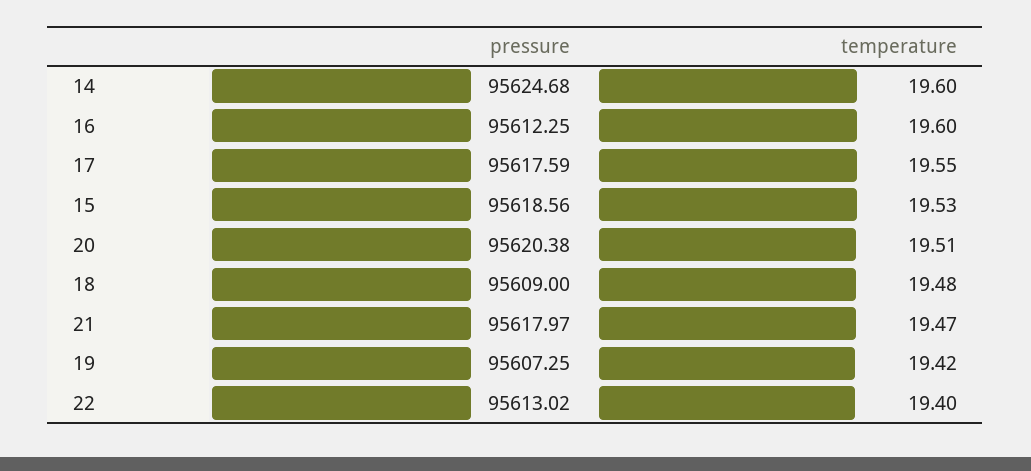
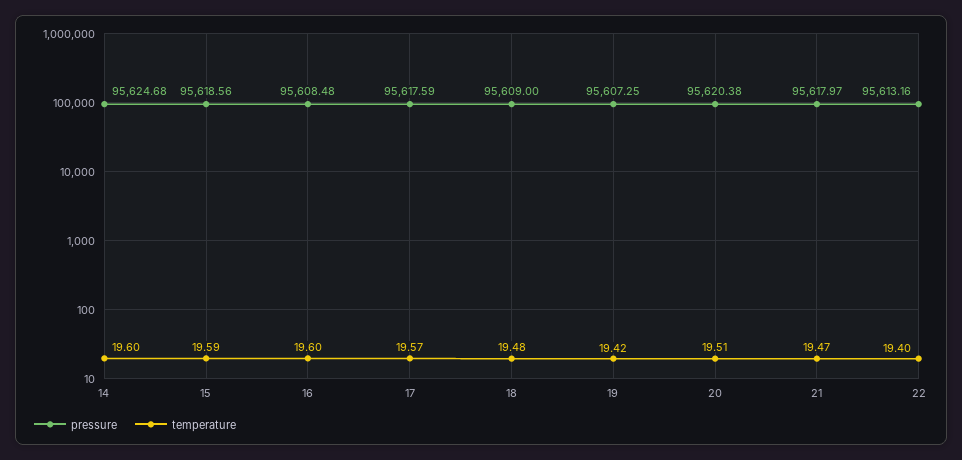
pressure, 16: 95612.25 -> 95608.48
temperature, 17: 19.55 -> 19.57
temperature, 15: 19.53 -> 19.59
pressure, 22: 95613.02 -> 95613.16

